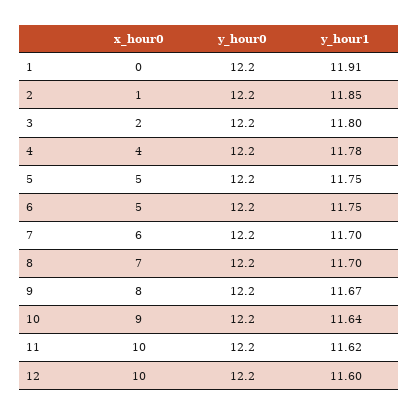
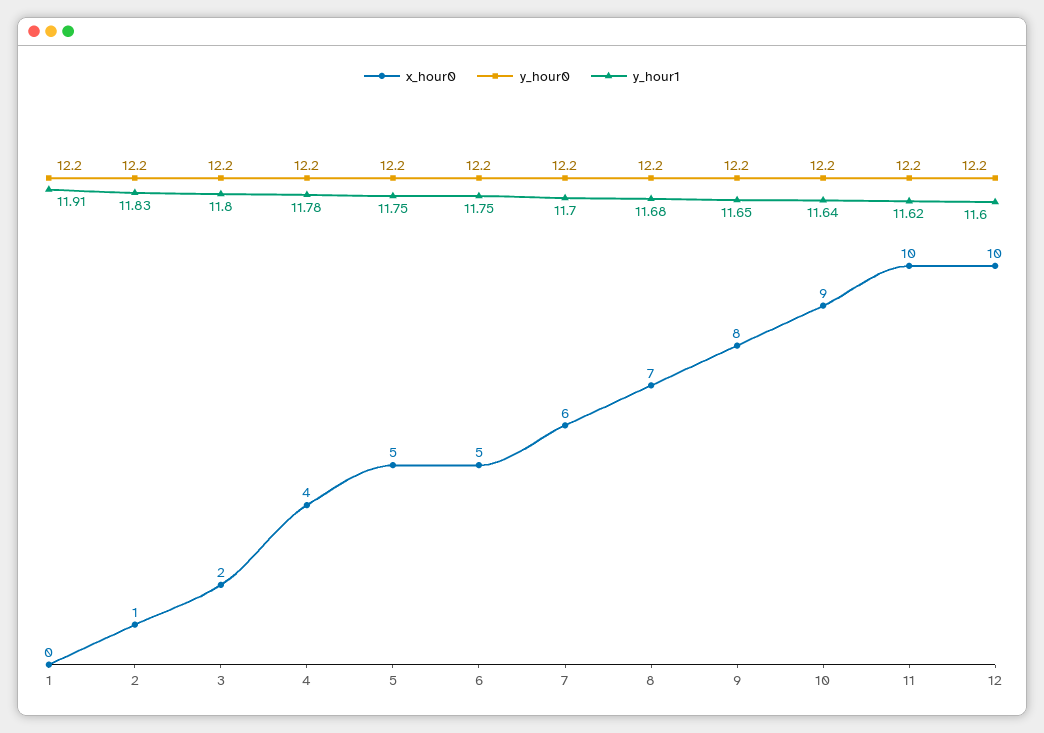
y_hour1, 2: 11.85 -> 11.83
y_hour1, 8: 11.7 -> 11.68
y_hour1, 9: 11.67 -> 11.65

